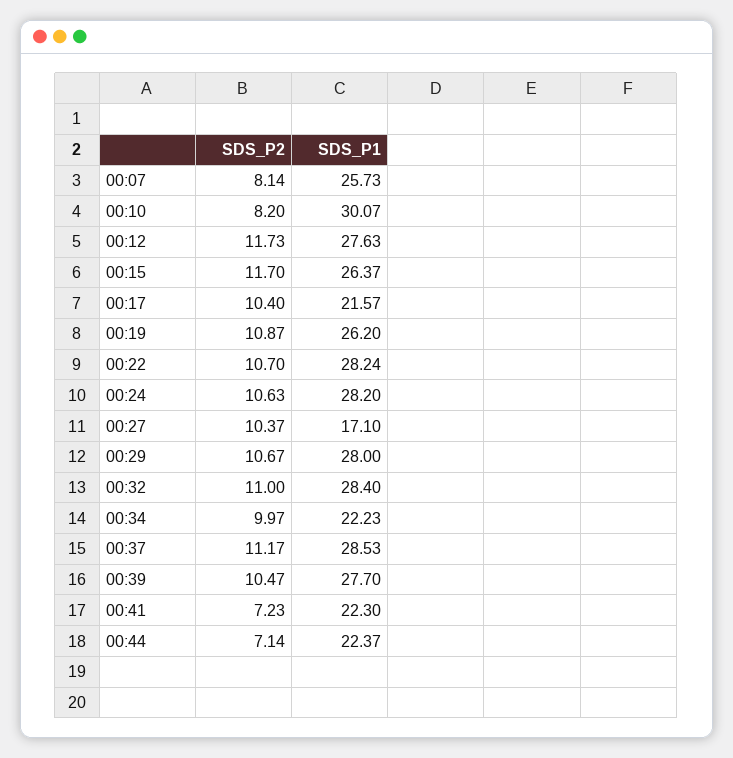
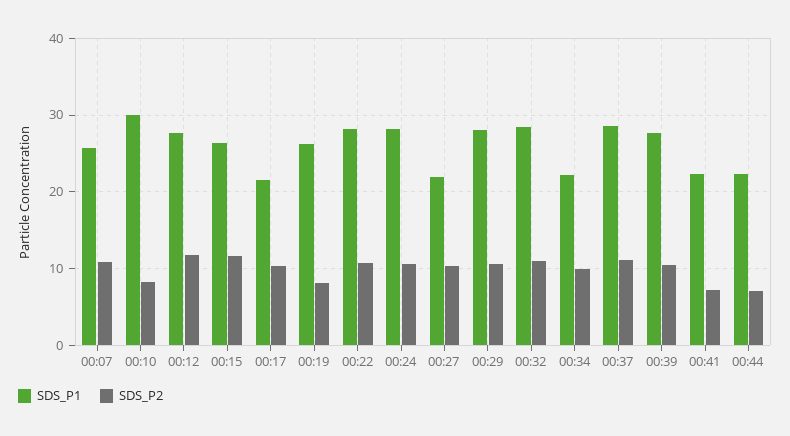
SDS_P2, 00:07: 8.14 -> 11
SDS_P2, 00:19: 10.87 -> 8
SDS_P1, 00:27: 17.1 -> 22

